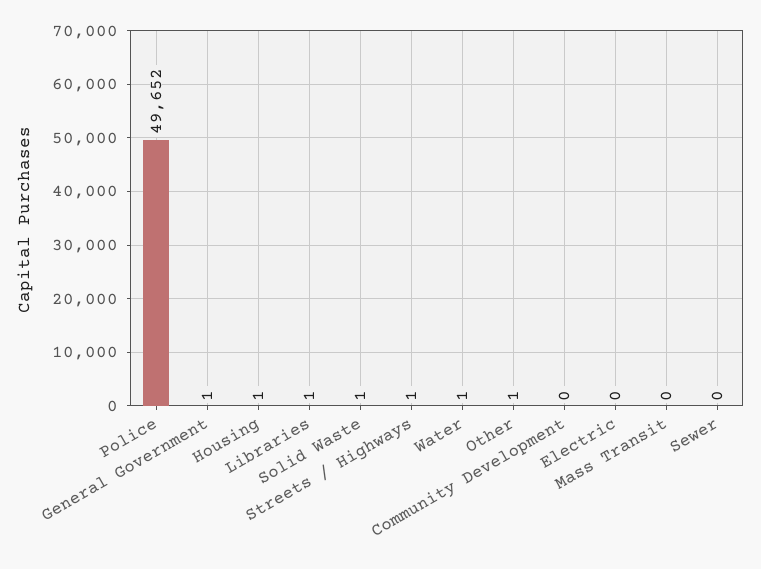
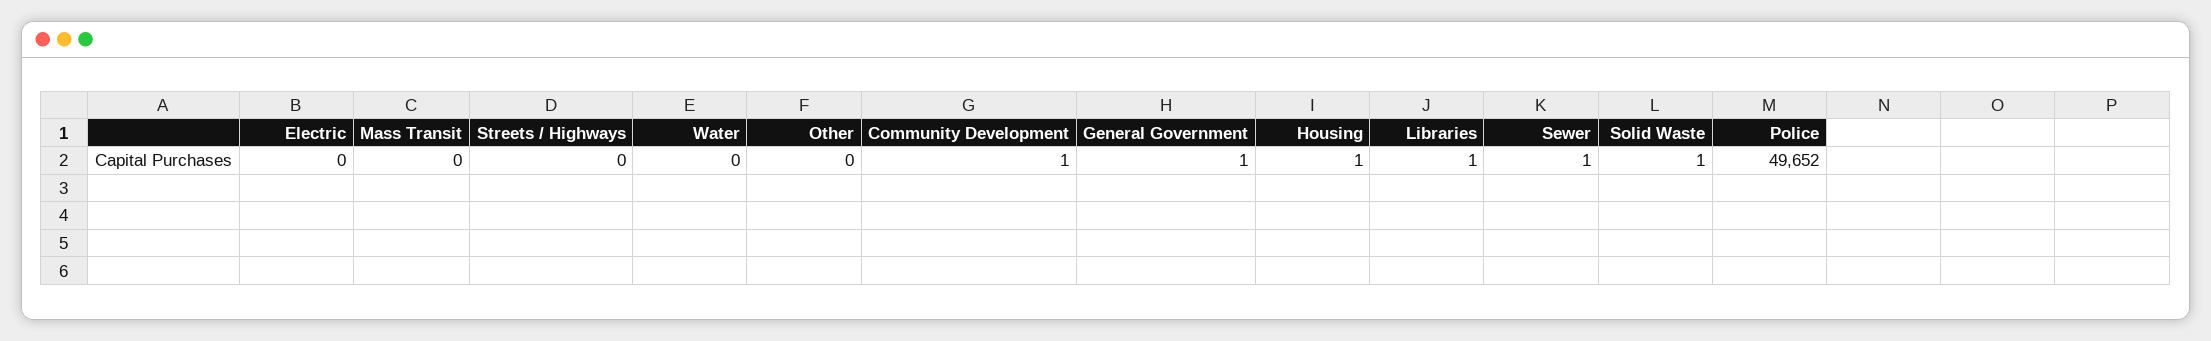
Streets / Highways: 1 -> 0
Water: 1 -> 0
Other: 1 -> 0
Community Development: 0 -> 1
Sewer: 0 -> 1

